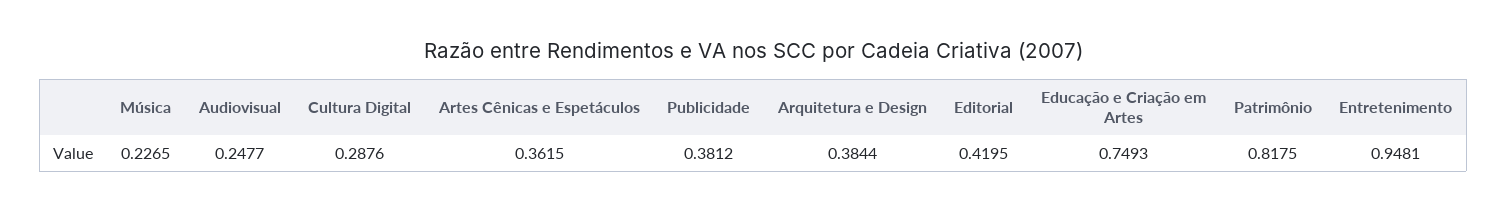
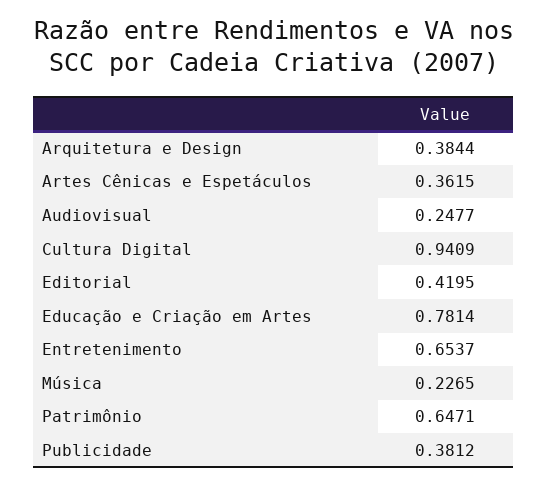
Cultura Digital: 0.2876 -> 0.9409
Educação e Criação em Artes: 0.7493 -> 0.7814
Patrimônio: 0.8175 -> 0.6471
Entretenimento: 0.9481 -> 0.6537

